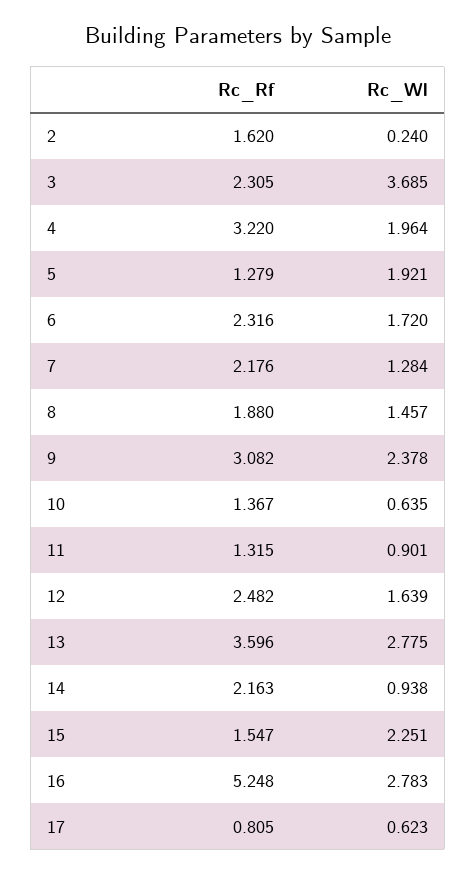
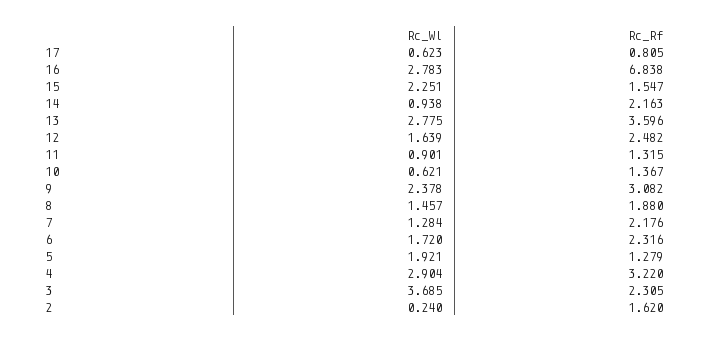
Rc_Wl, 4: 1.964 -> 2.904
Rc_Wl, 10: 0.635 -> 0.621
Rc_Rf, 16: 5.248 -> 6.838

